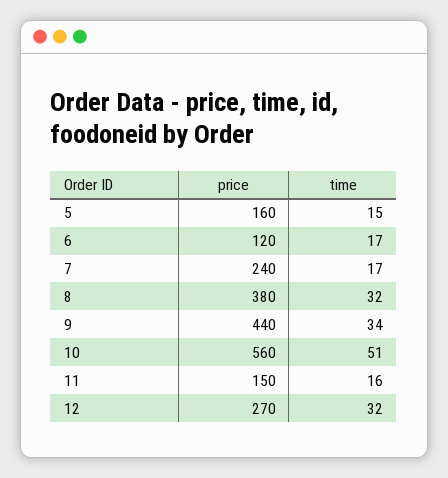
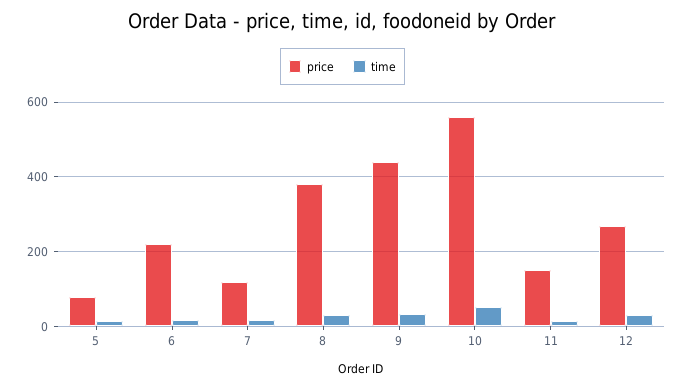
price, 5: 160 -> 80
price, 6: 120 -> 220
price, 7: 240 -> 120

